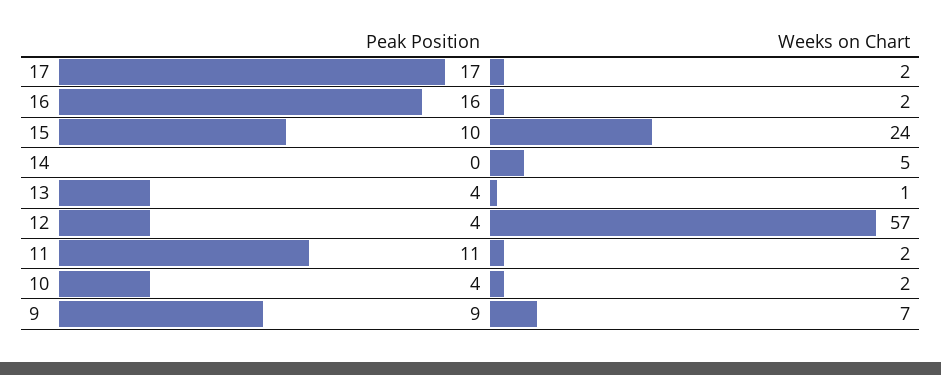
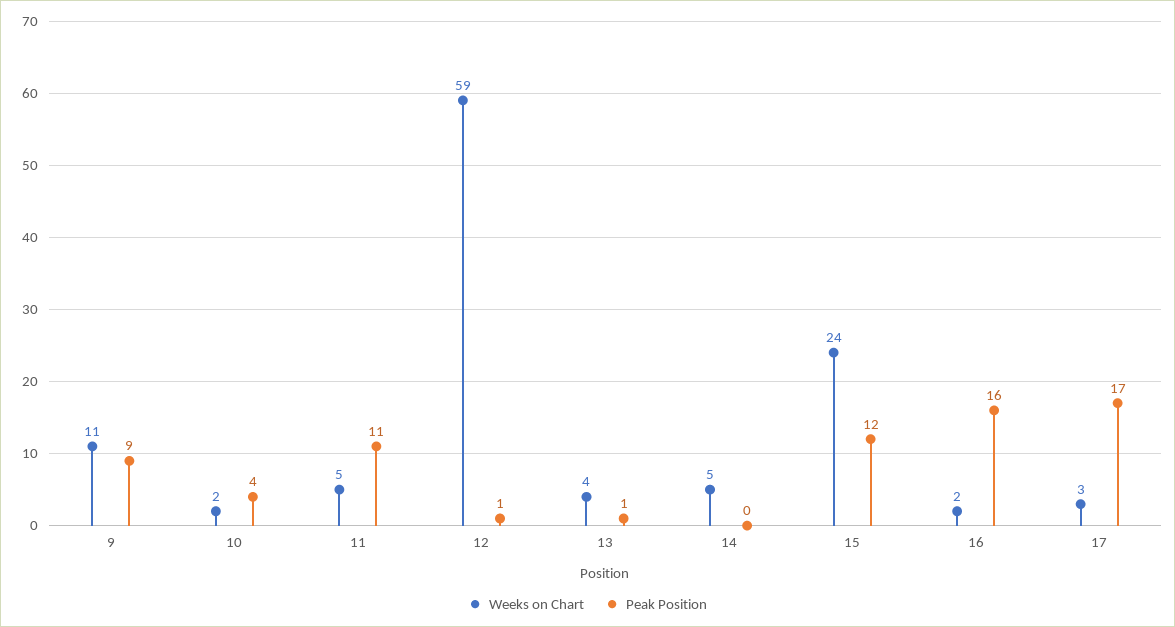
Weeks on Chart, 17: 2 -> 3
Peak Position, 15: 10 -> 12
Peak Position, 13: 4 -> 1
Weeks on Chart, 13: 1 -> 4
Peak Position, 12: 4 -> 1
Weeks on Chart, 12: 57 -> 59
Weeks on Chart, 11: 2 -> 5
Weeks on Chart, 9: 7 -> 11

